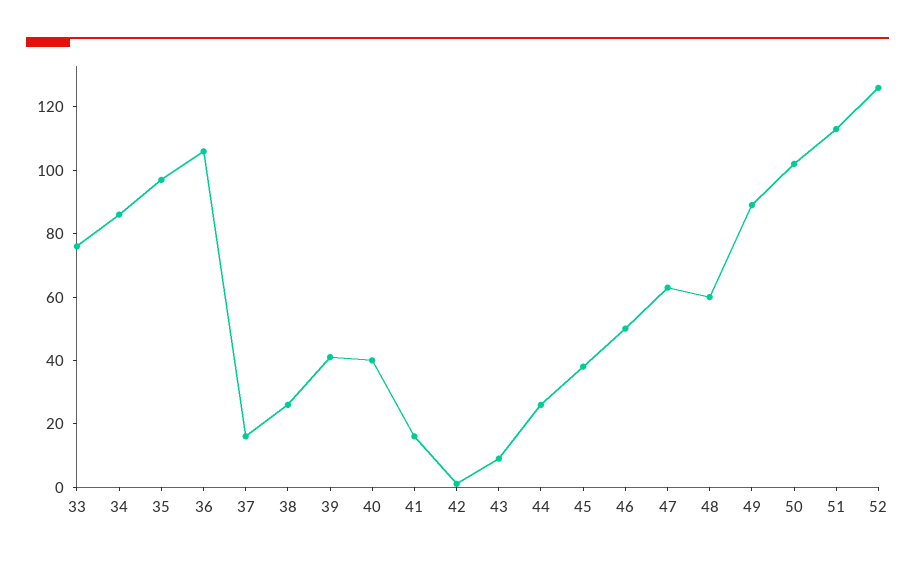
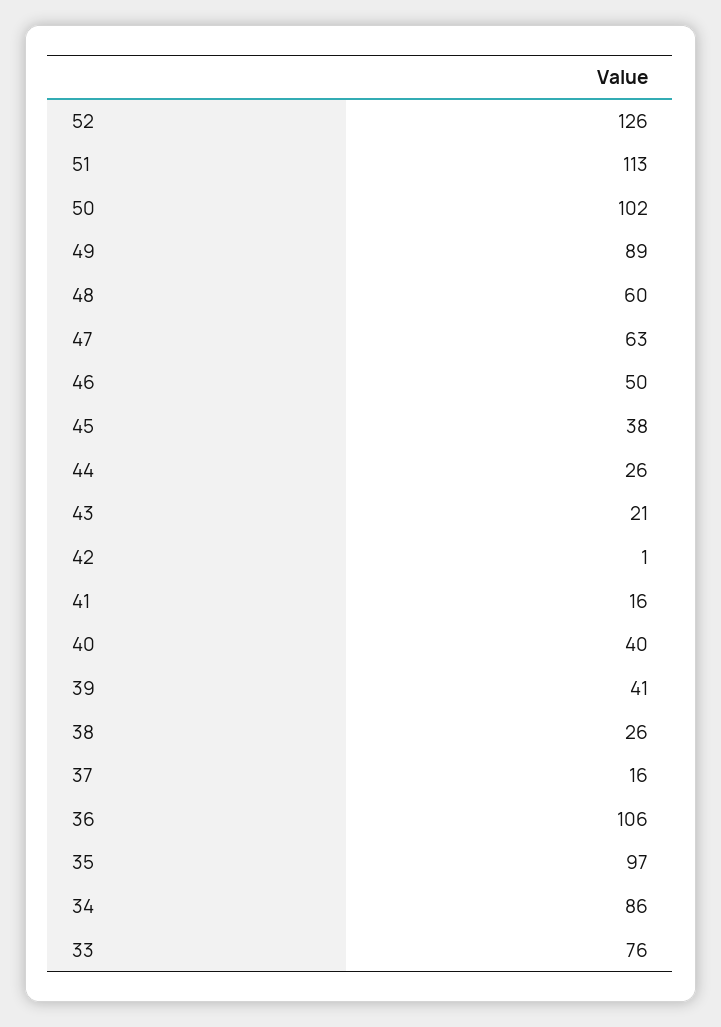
43: 10 -> 21

